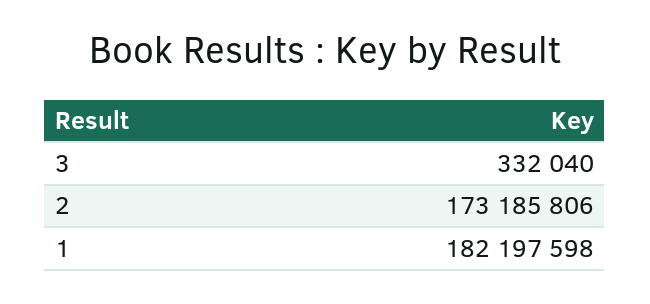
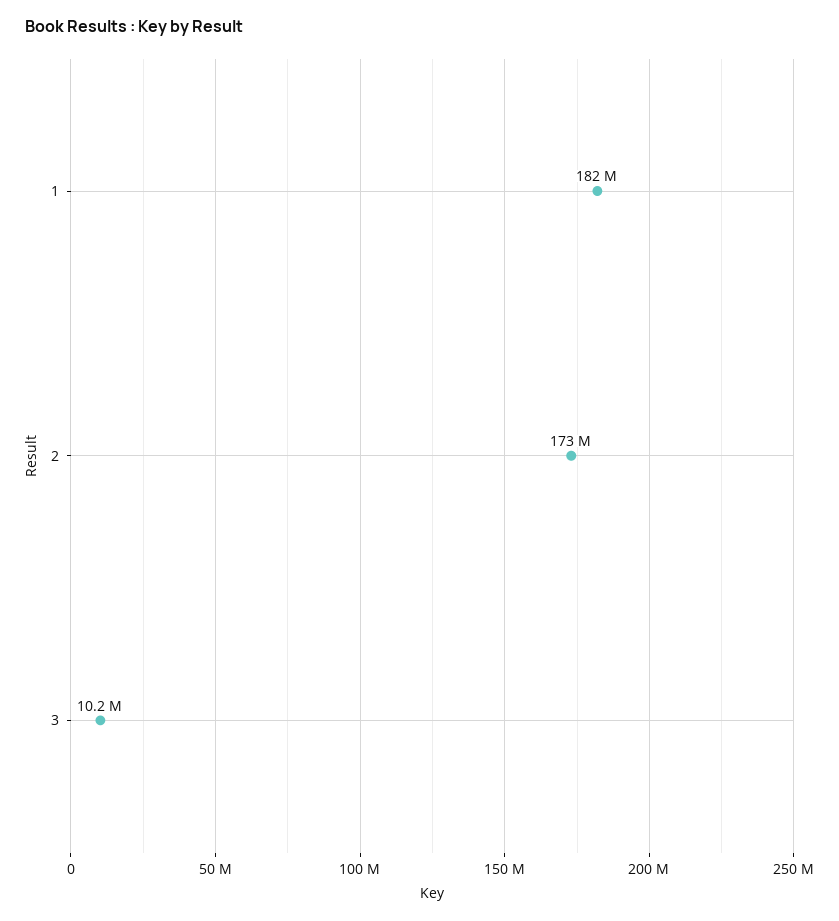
3: 332040 -> 10200000

